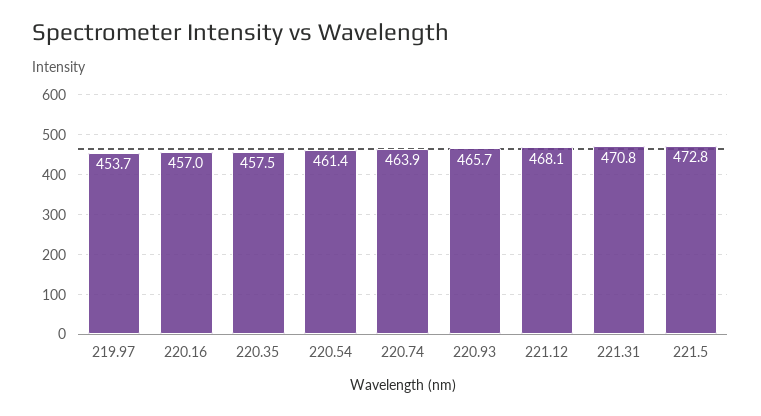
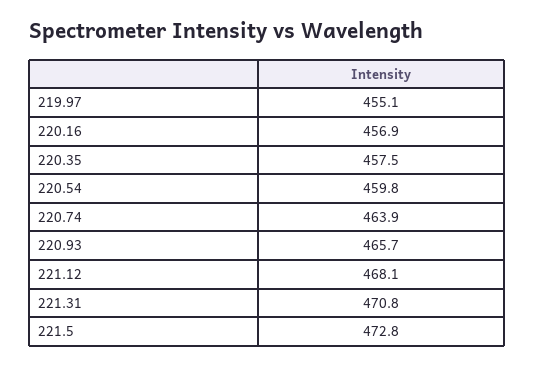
219.97: 453.7 -> 455.1
220.16: 457 -> 456.9
220.54: 461.4 -> 459.8

